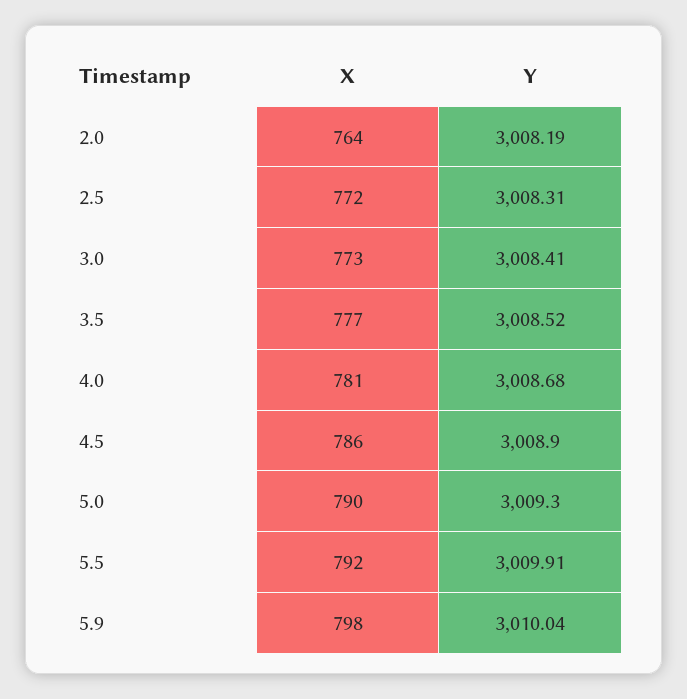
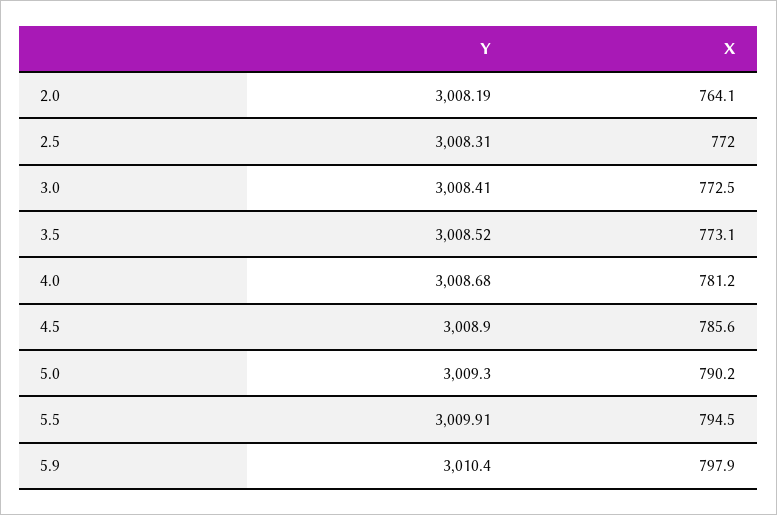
X, 3.5: 777 -> 773.1
X, 5.5: 792 -> 794.5
Y, 5.9: 3010.04 -> 3010.4

